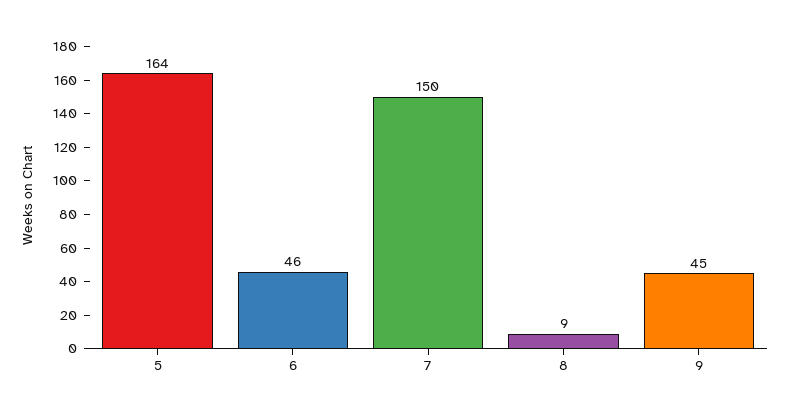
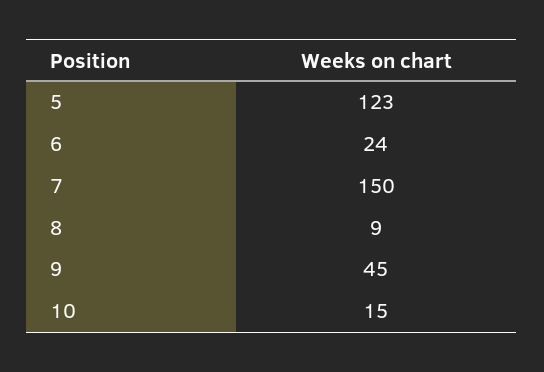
5: 164 -> 123
6: 46 -> 24
10: none -> 15

